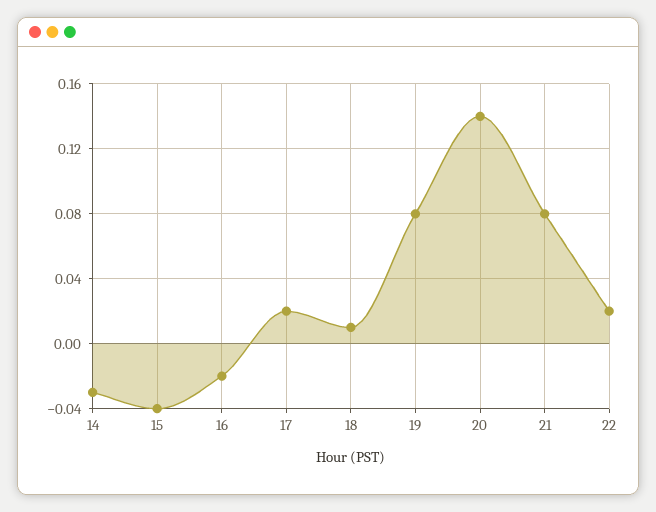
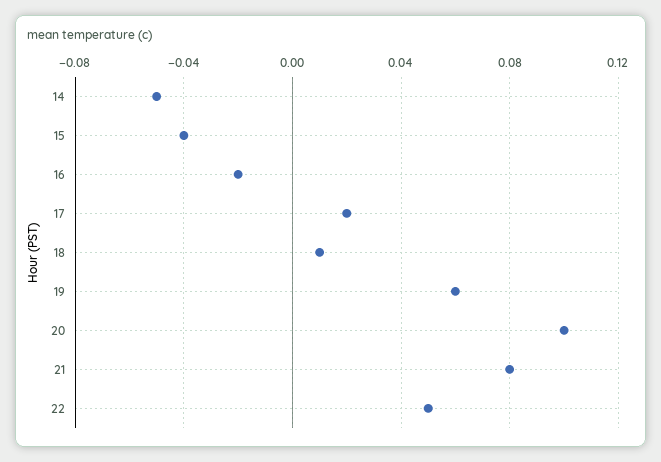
14: -0.03 -> -0.05
19: 0.08 -> 0.06
20: 0.14 -> 0.1
22: 0.02 -> 0.05

